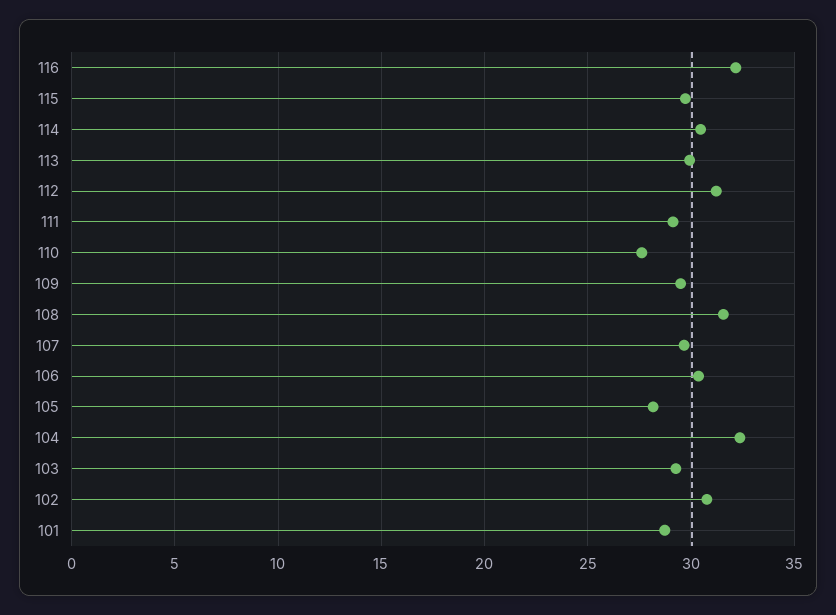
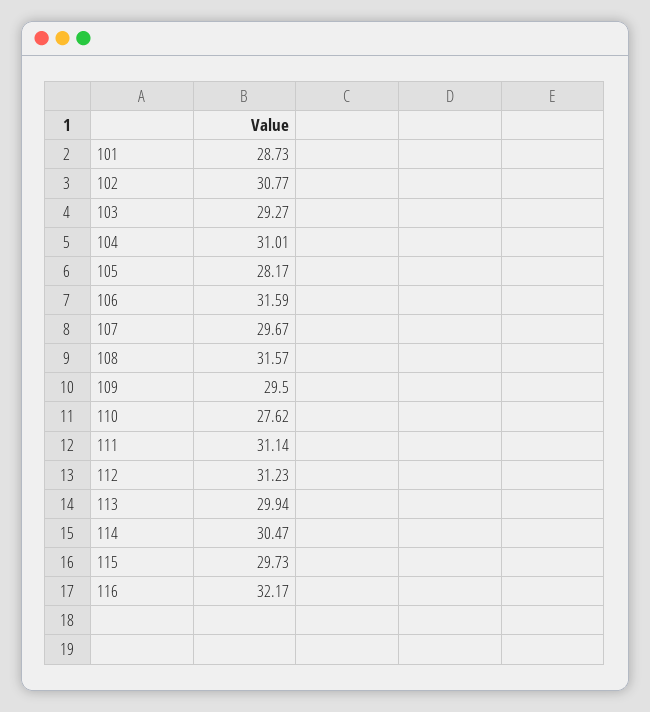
111: 29 -> 31.14
106: 30.5 -> 31.59
104: 32.5 -> 31.01

